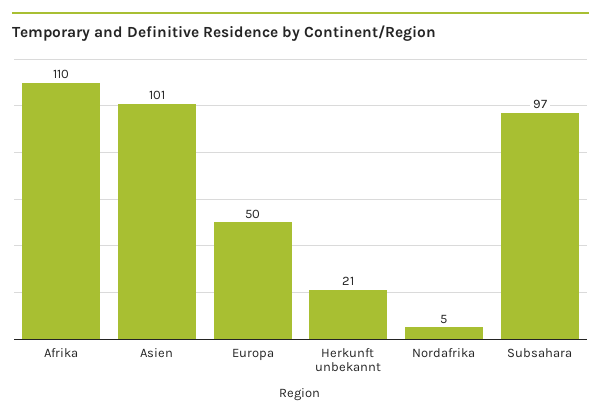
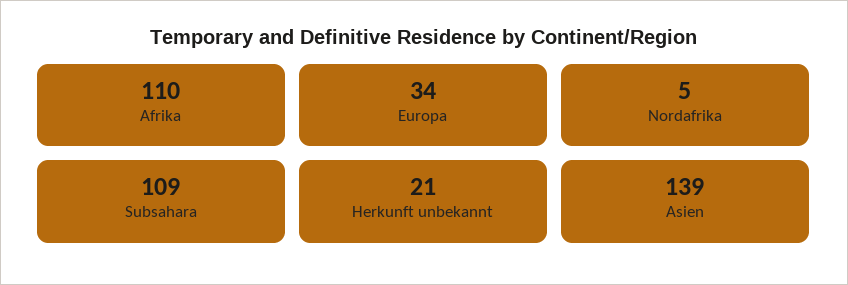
Asien: 101 -> 139
Europa: 50 -> 34
Subsahara: 97 -> 109

